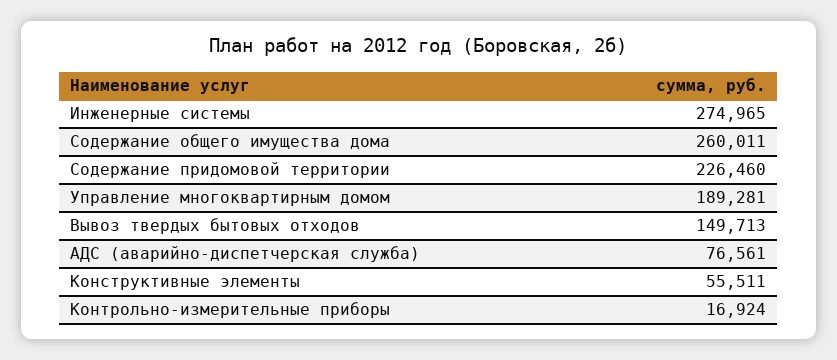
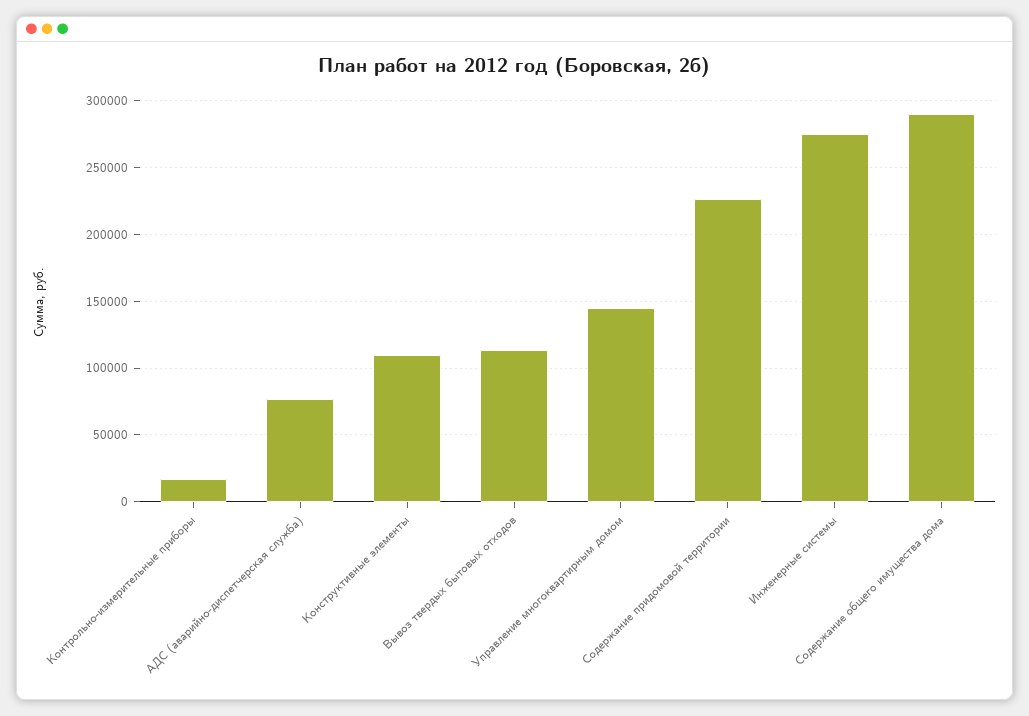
Содержание общего имущества дома: 260011 -> 290000
Управление многоквартирным домом: 189281 -> 145000
Вывоз твердых бытовых отходов: 149713 -> 115000
Конструктивные элементы: 55511 -> 110000

